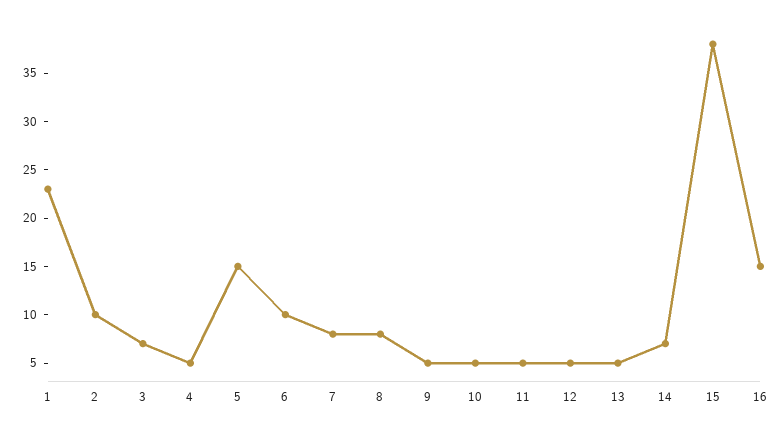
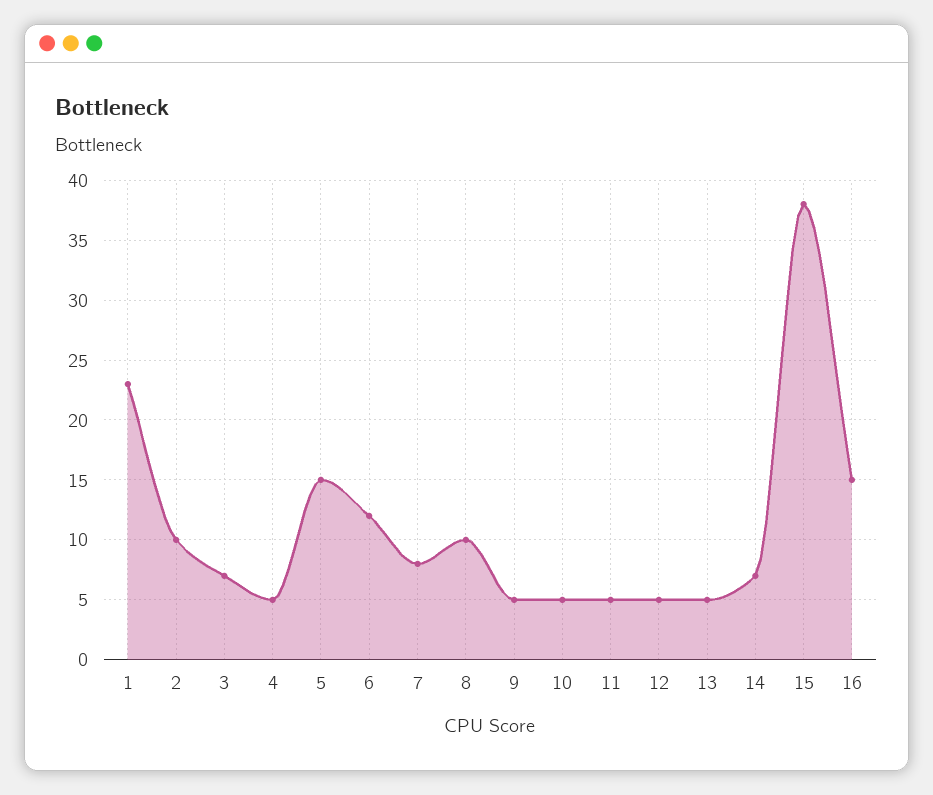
6: 10 -> 12
8: 8 -> 10

